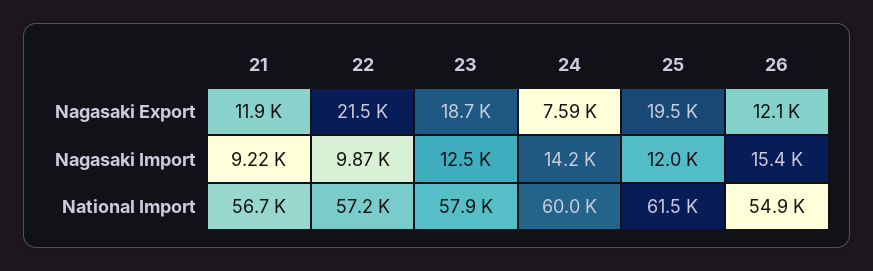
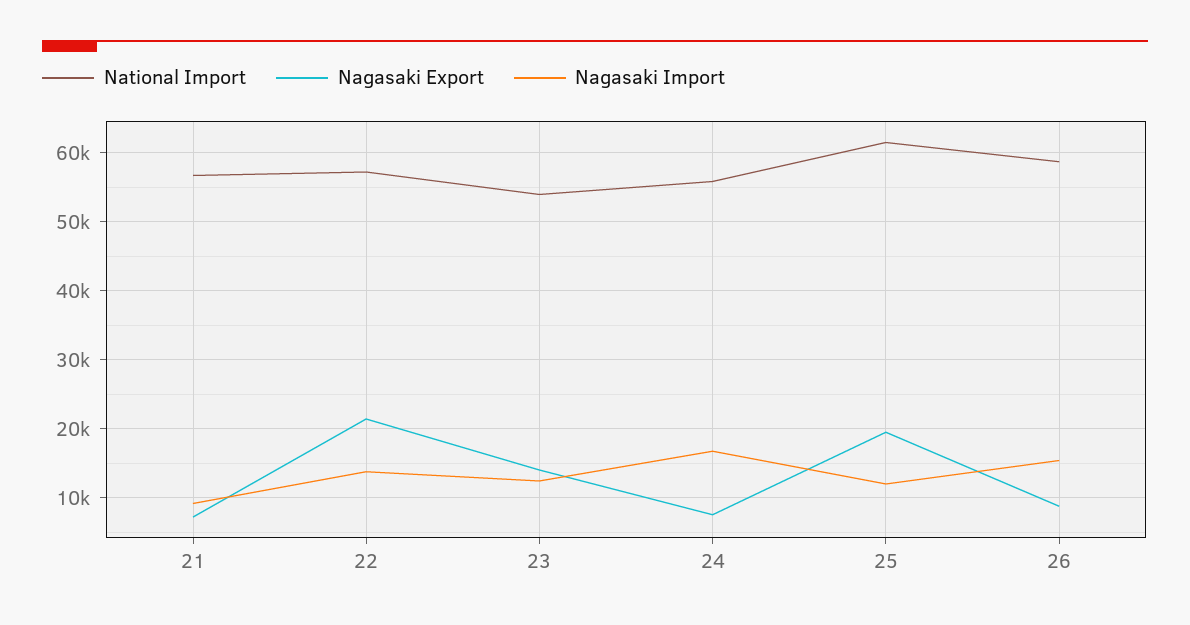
Nagasaki Export, 21: 11900 -> 7000
Nagasaki Export, 23: 18700 -> 14000
Nagasaki Export, 26: 12100 -> 9000
Nagasaki Import, 22: 9870 -> 14000
Nagasaki Import, 24: 14200 -> 17000
National Import, 23: 57900 -> 54000
National Import, 24: 60000 -> 56000
National Import, 26: 54900 -> 59000

